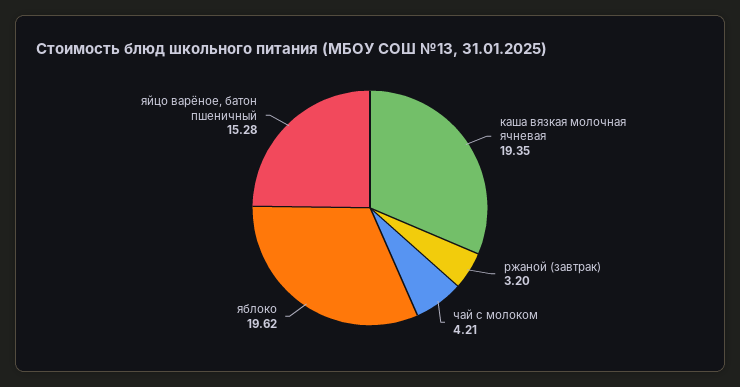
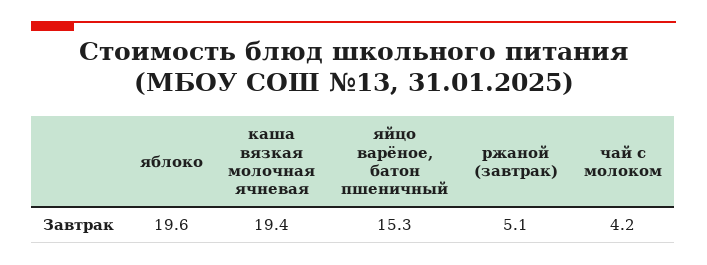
ржаной (завтрак): 3.2 -> 5.1

